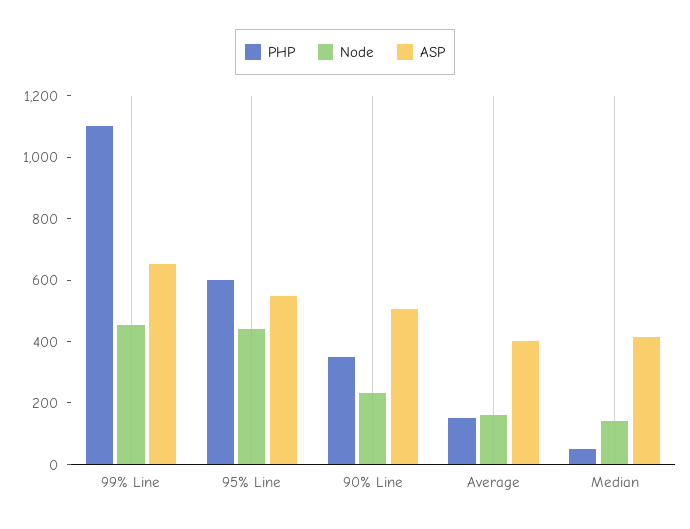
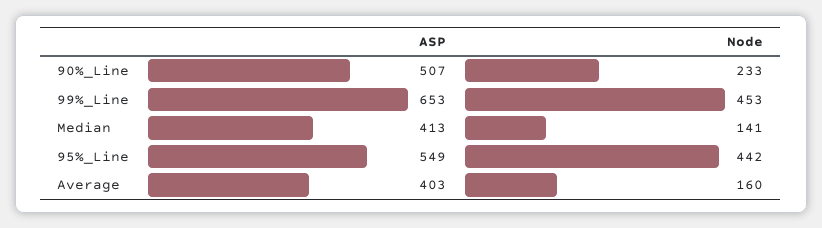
PHP, 99% Line: 1100 -> none
PHP, 95% Line: 600 -> none
PHP, 90% Line: 350 -> none
PHP, Average: 150 -> none
PHP, Median: 50 -> none

